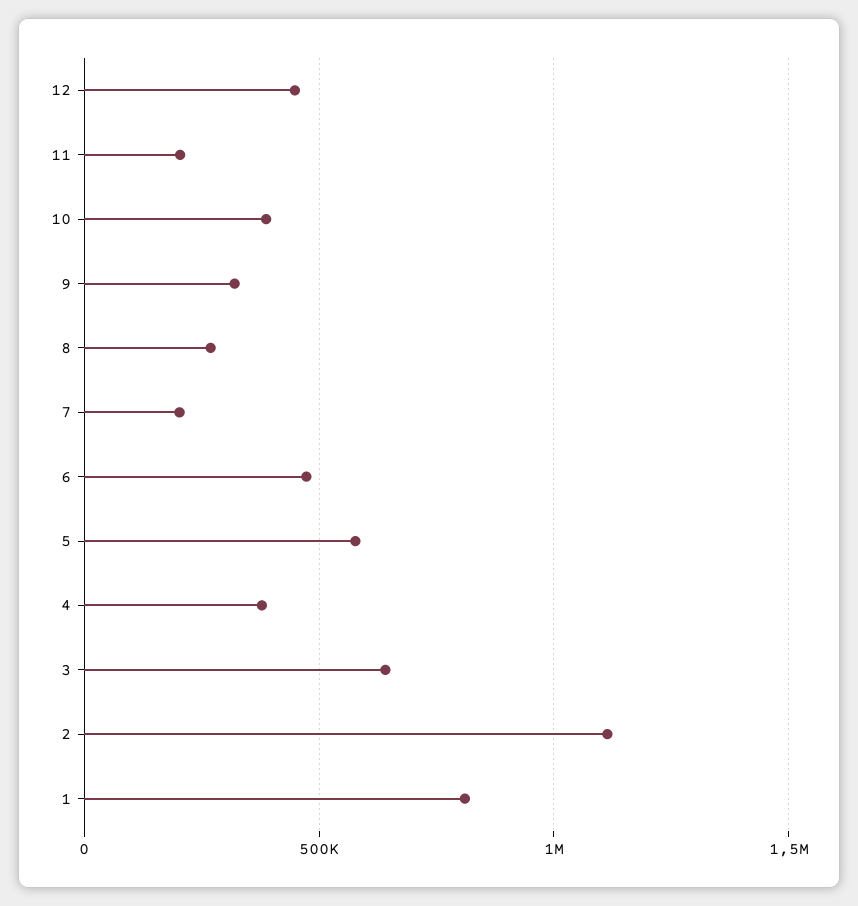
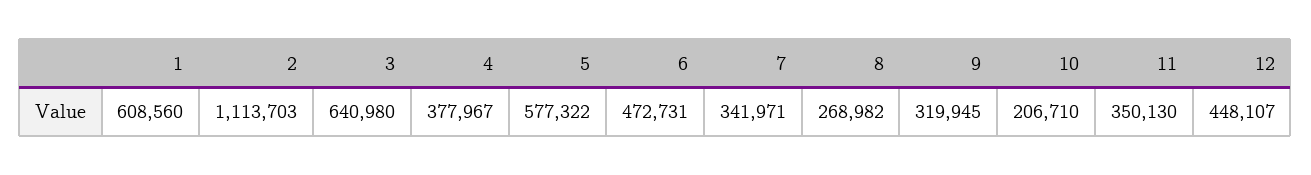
11: 200000 -> 350130
10: 400000 -> 206710
7: 200000 -> 341971
1: 800000 -> 608560

